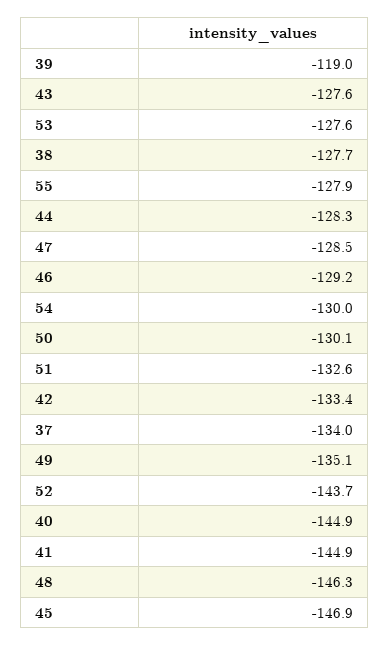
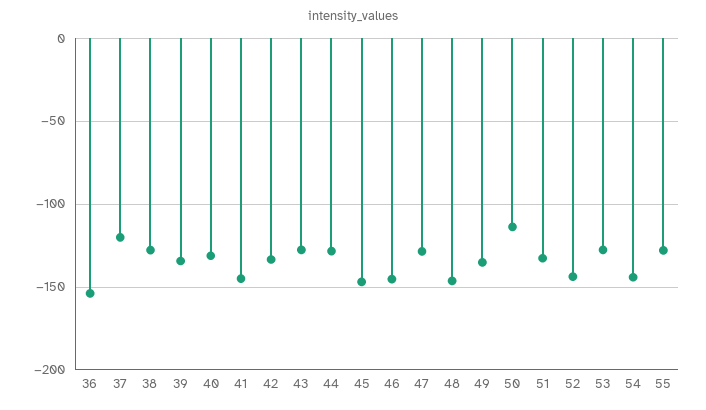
39: -119 -> -135
46: -129.2 -> -145
54: -130 -> -145
50: -130.1 -> -115
37: -134 -> -120
40: -144.9 -> -130
36: none -> -155

